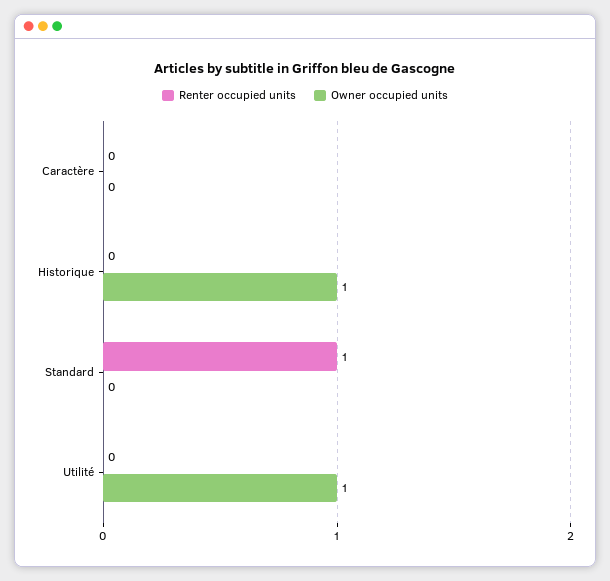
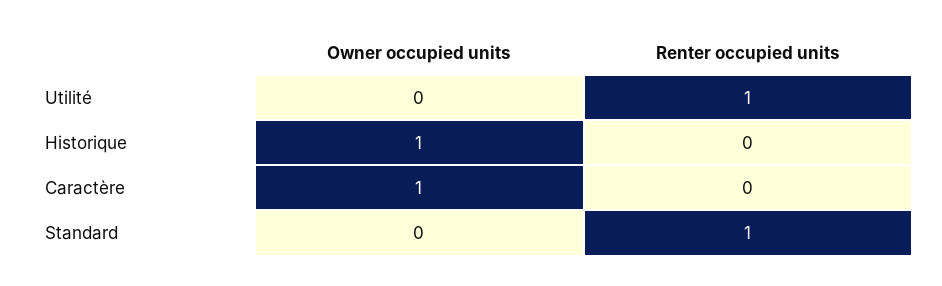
Owner occupied units, Caractère: 0 -> 1
Renter occupied units, Utilité: 0 -> 1
Owner occupied units, Utilité: 1 -> 0

